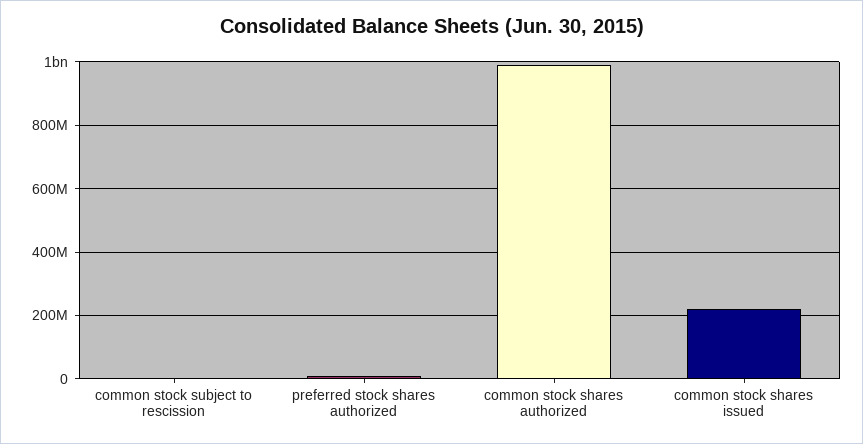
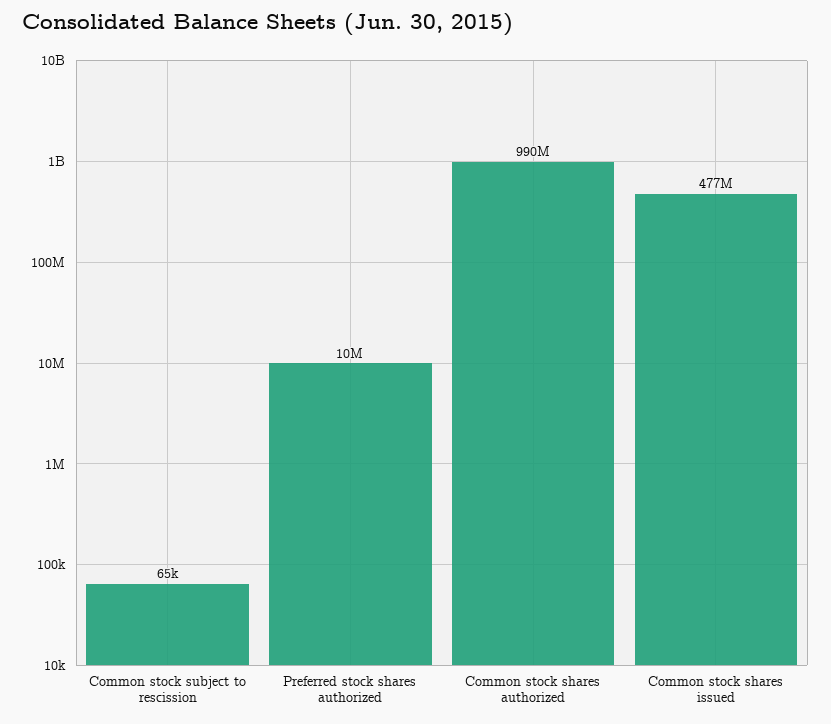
common stock shares issued: 220000000 -> 477000000

